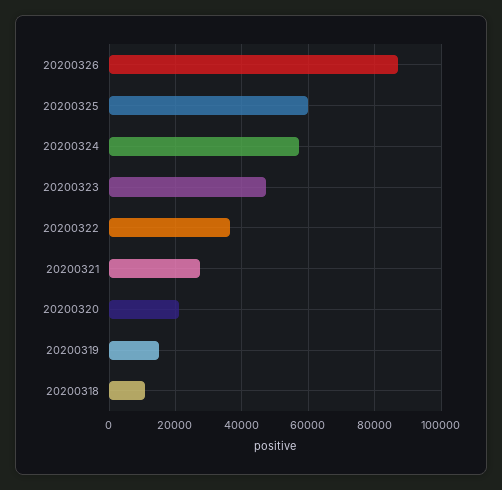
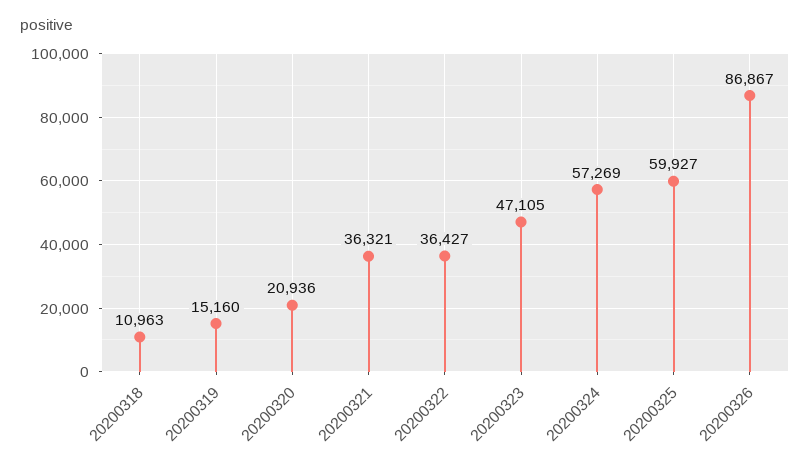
20200321: 28000 -> 36321

